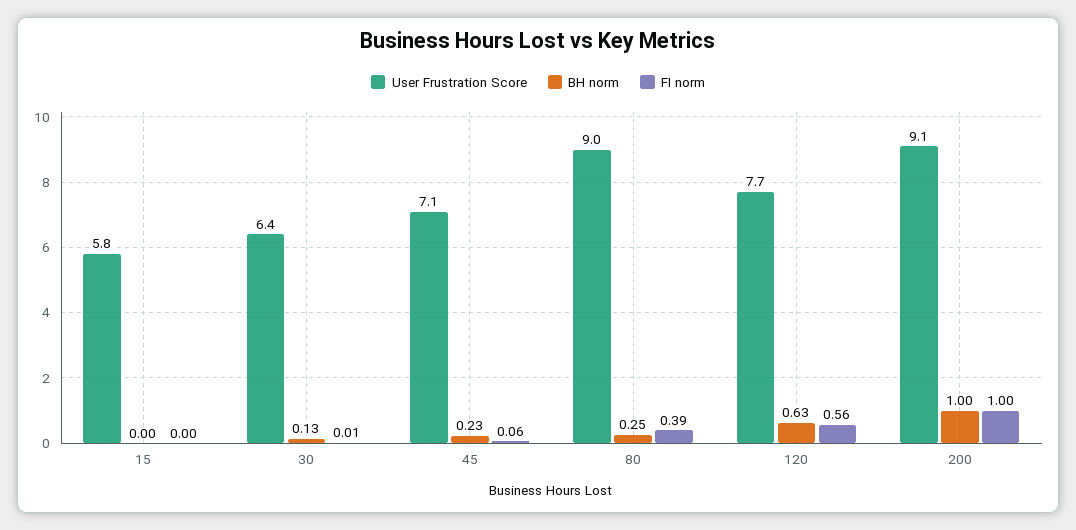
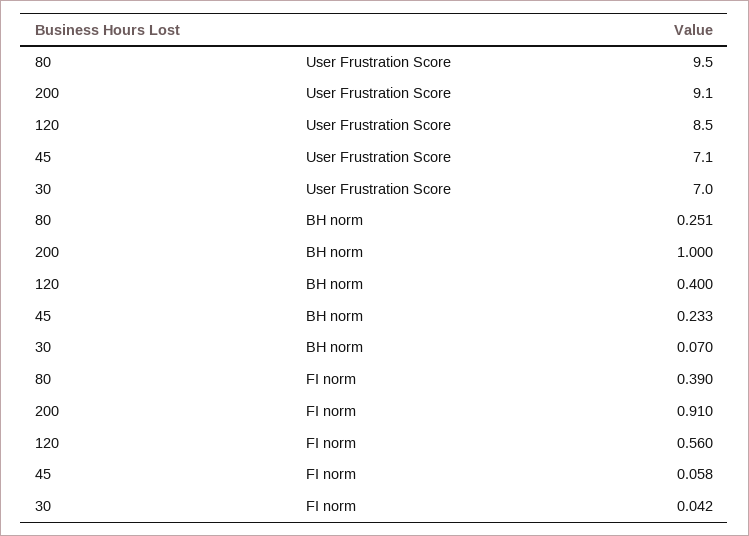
User Frustration Score, 15: 5.8 -> none
BH norm, 15: 0 -> none
FI norm, 15: 0 -> none
User Frustration Score, 30: 6.4 -> 7
BH norm, 30: 0.13 -> 0.07
FI norm, 30: 0.01 -> 0.042
User Frustration Score, 80: 9 -> 9.5
User Frustration Score, 120: 7.7 -> 8.5
BH norm, 120: 0.63 -> 0.4
FI norm, 200: 1 -> 0.91

